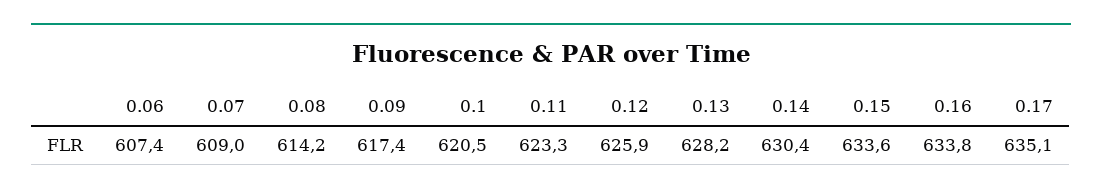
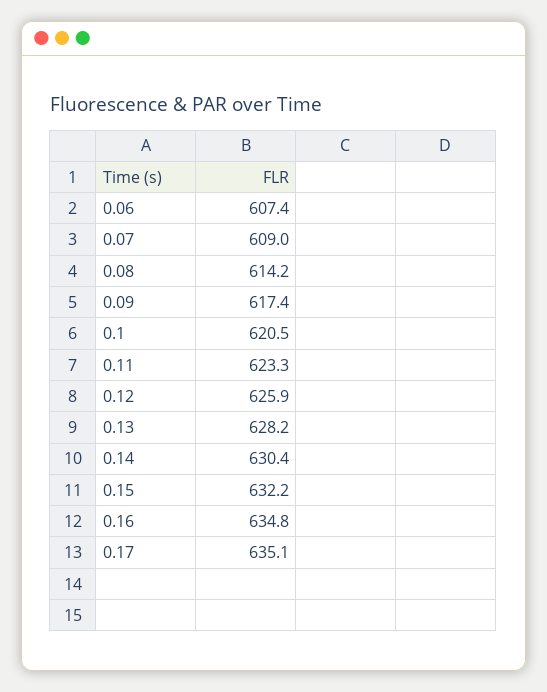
0.15: 633.6 -> 632.2
0.16: 633.8 -> 634.8

